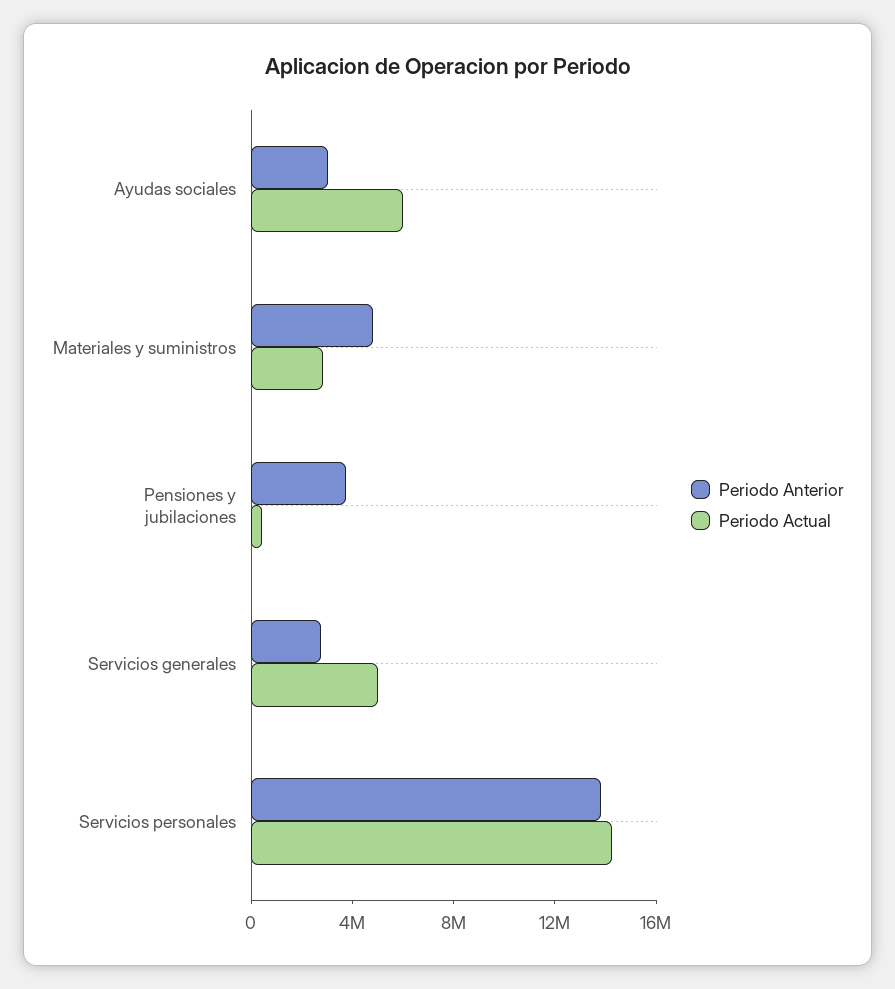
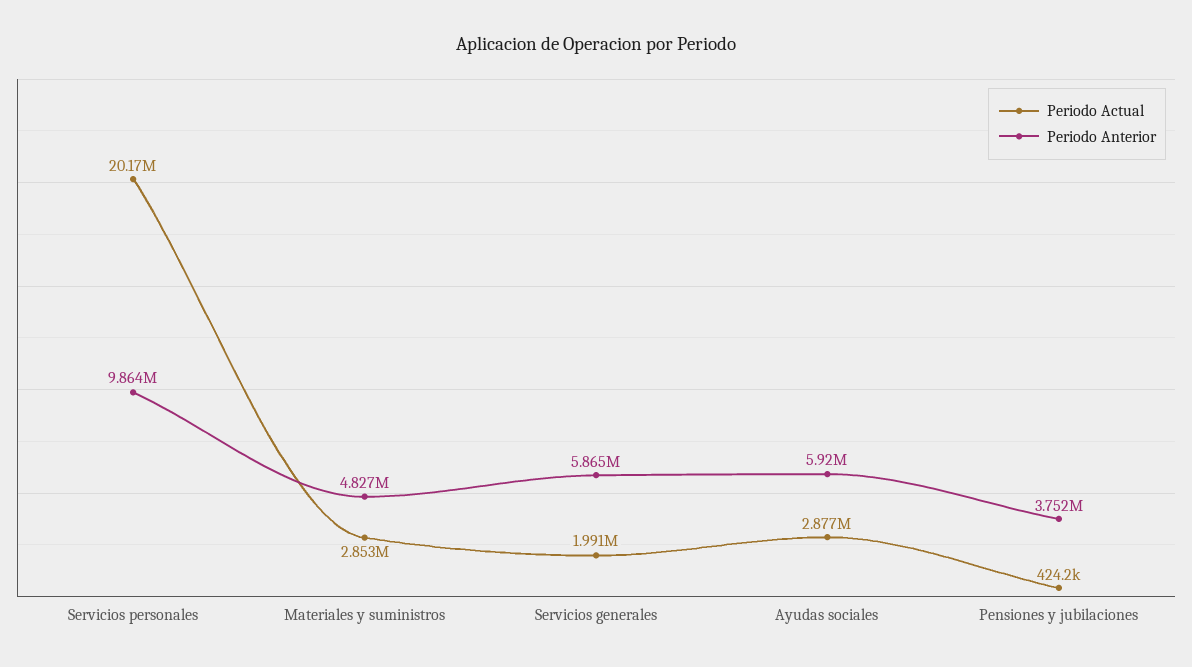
Periodo Anterior, Ayudas sociales: 3000000 -> 5920000
Periodo Actual, Ayudas sociales: 6000000 -> 2877000
Periodo Anterior, Servicios generales: 3000000 -> 5865000
Periodo Actual, Servicios generales: 5000000 -> 1991000
Periodo Anterior, Servicios personales: 14000000 -> 9864000
Periodo Actual, Servicios personales: 14000000 -> 20170000

